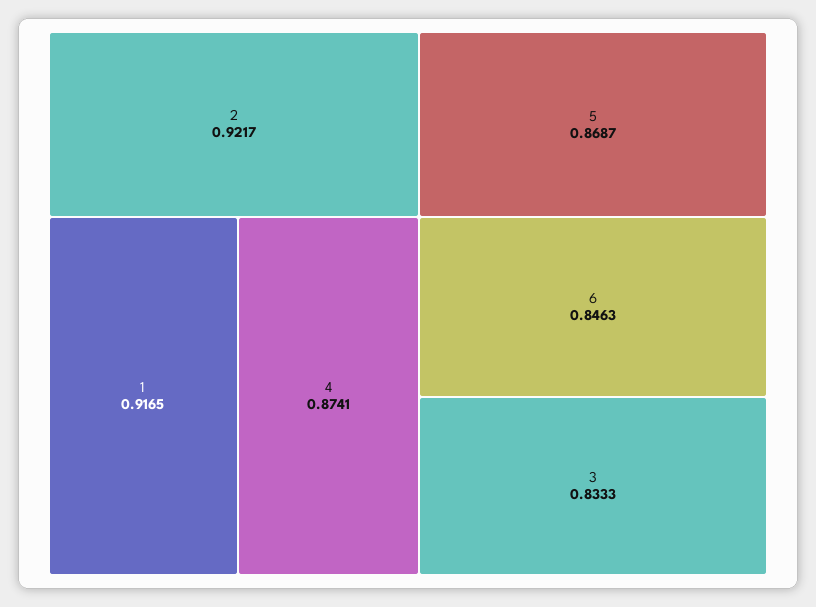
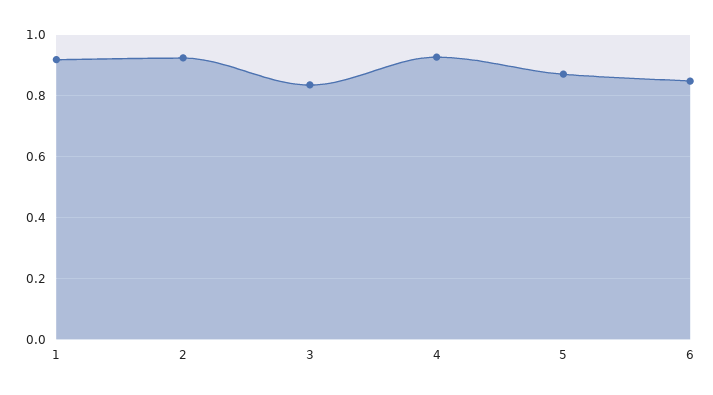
4: 0.8741 -> 0.92

